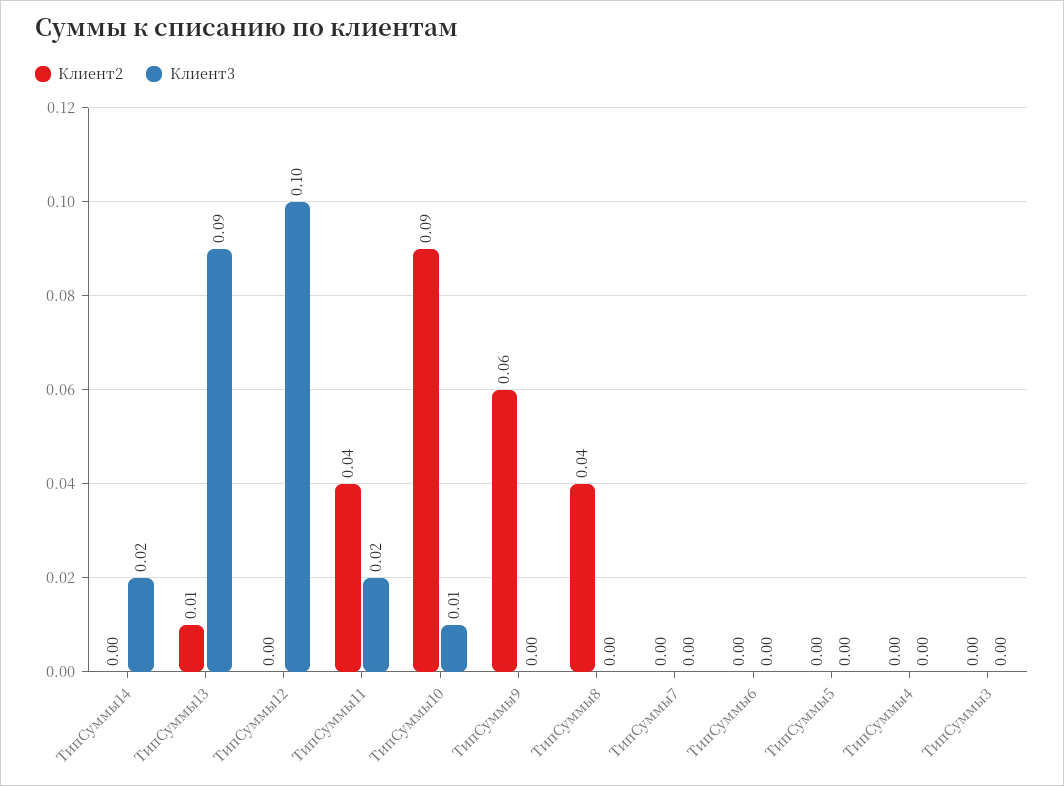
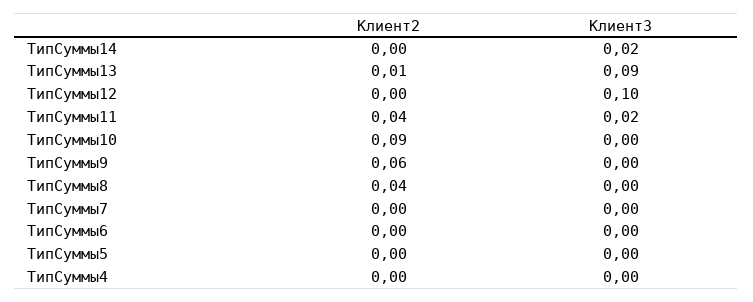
Клиент3, ТипСуммы10: 0.01 -> 0
Клиент2, ТипСуммы3: 0 -> none
Клиент3, ТипСуммы3: 0 -> none

